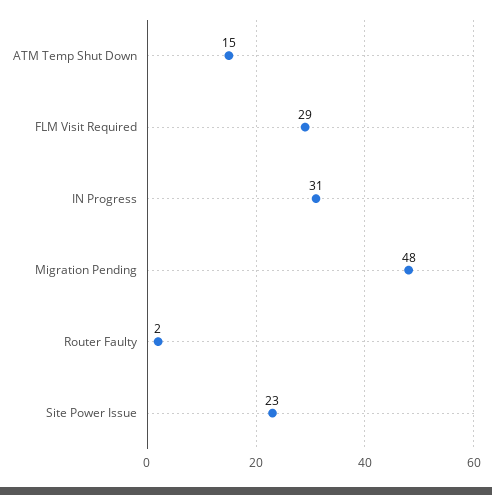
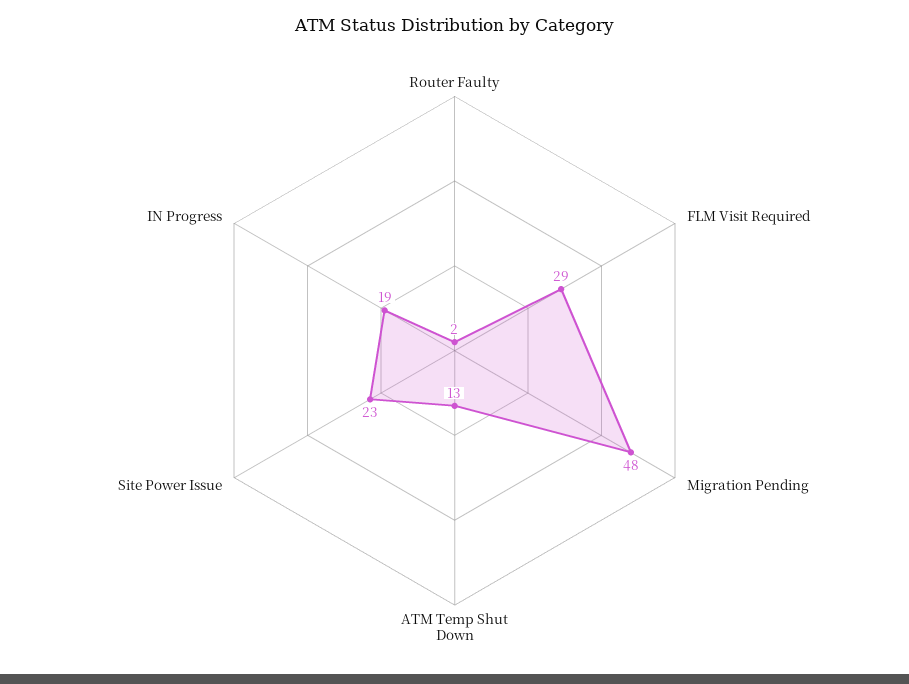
ATM Temp Shut Down: 15 -> 13
IN Progress: 31 -> 19

